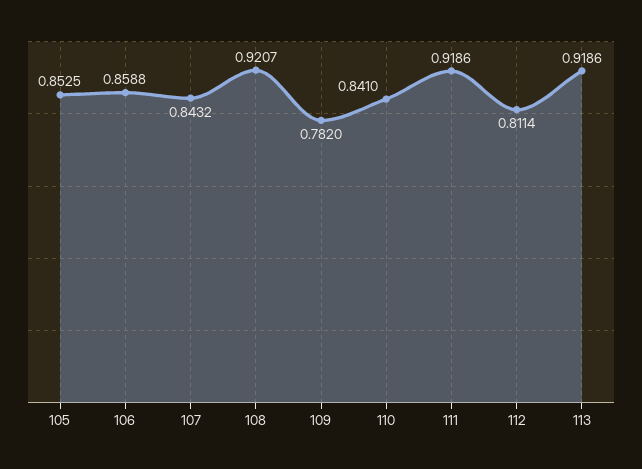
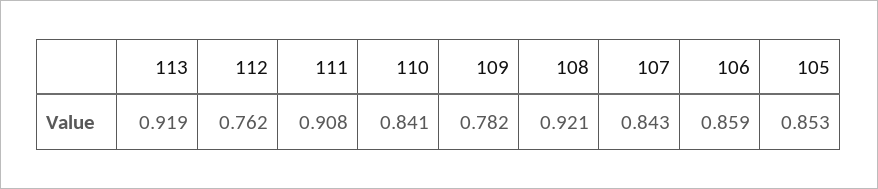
111: 0.9186 -> 0.908
112: 0.8114 -> 0.762

